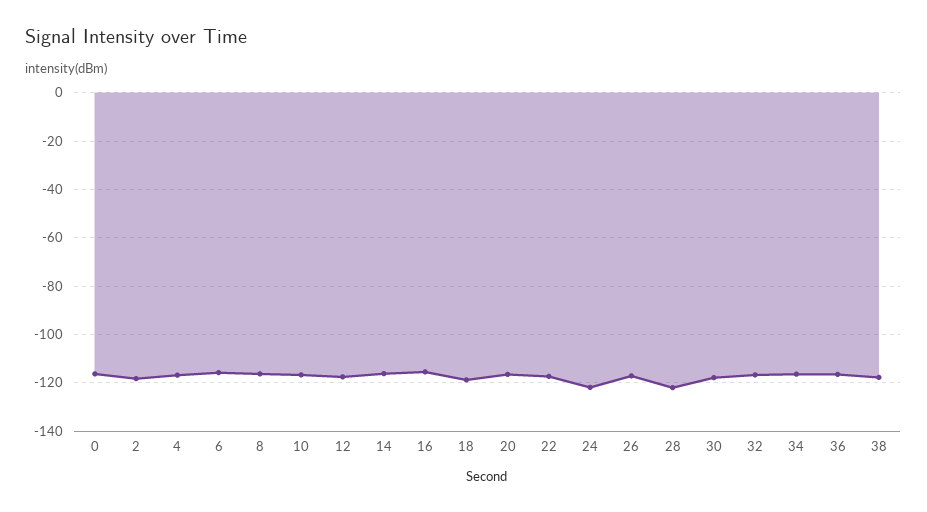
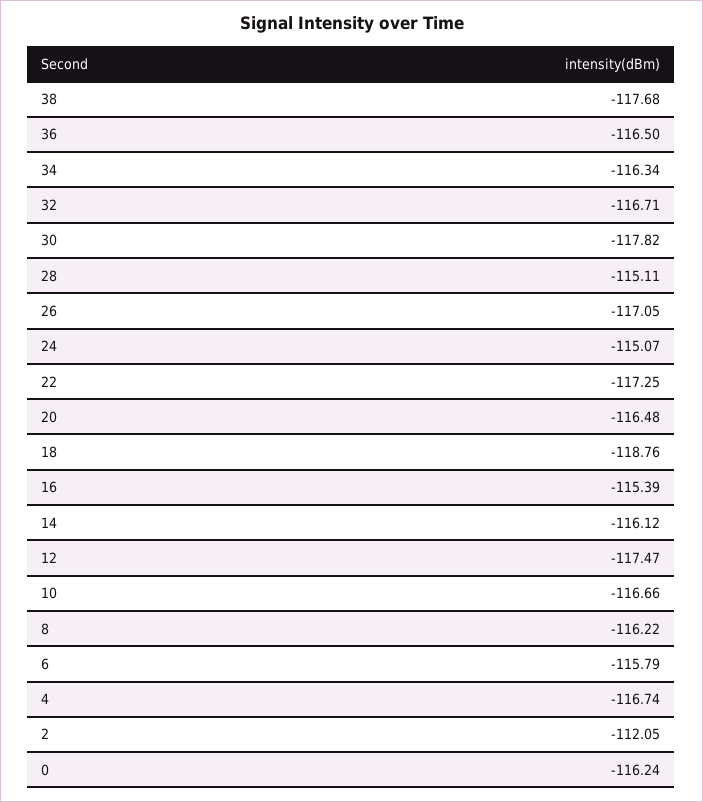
2: -117.5 -> -112.05
24: -122.5 -> -115.07
28: -122.5 -> -115.11

